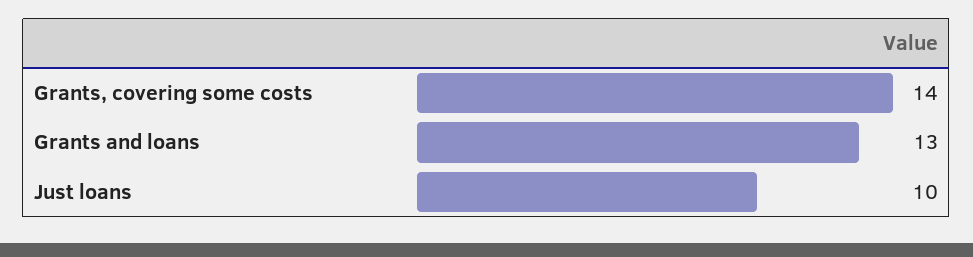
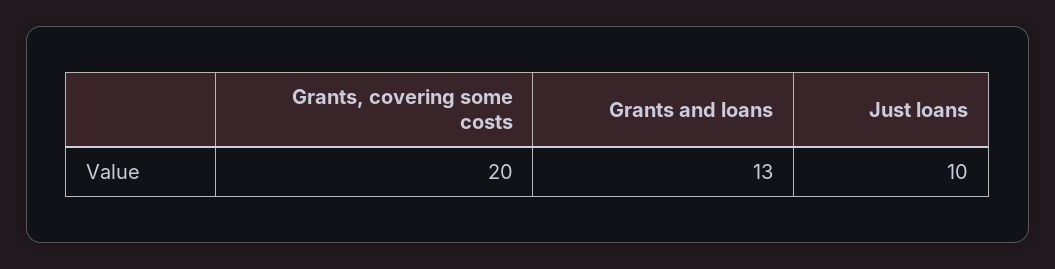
Grants, covering some costs: 14 -> 20

